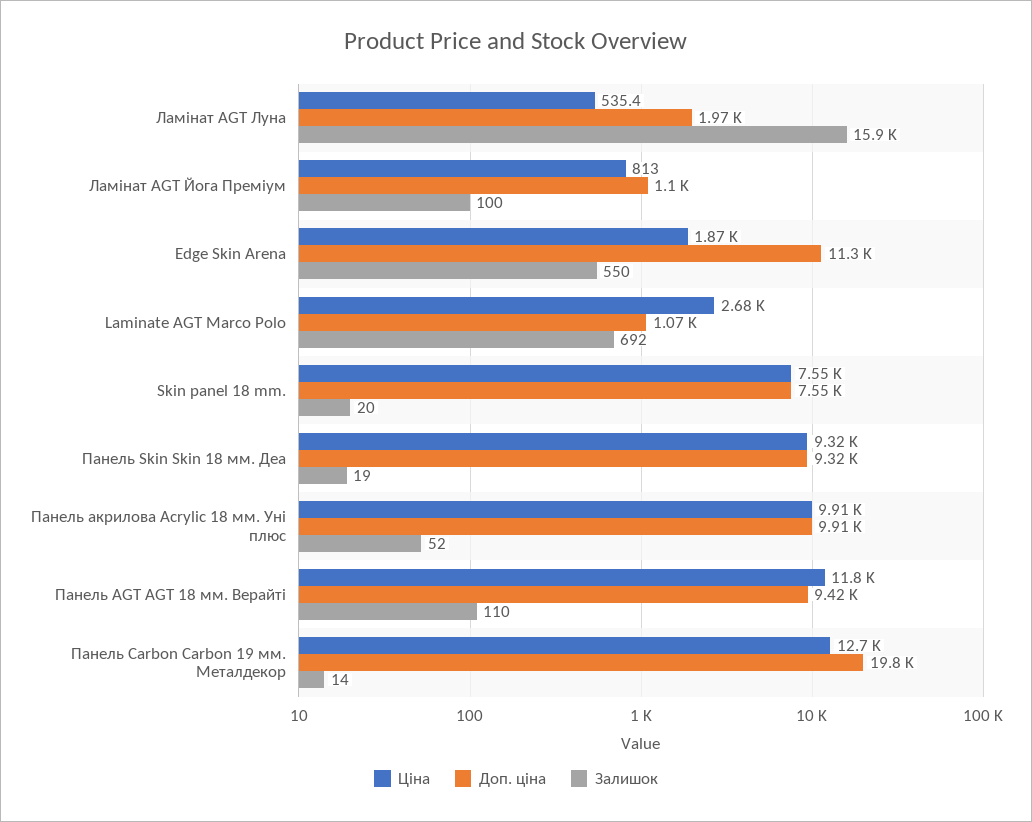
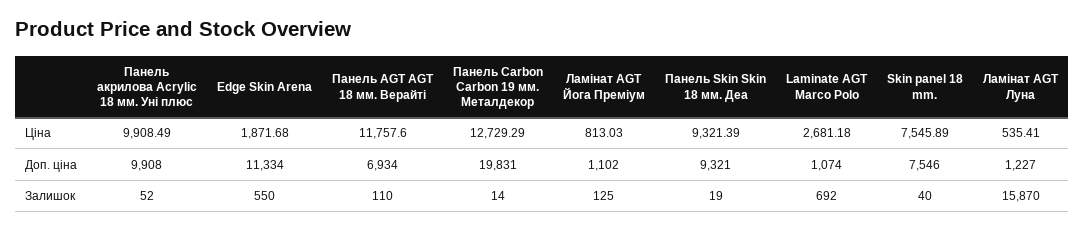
Доп. ціна, Ламінат AGT Луна: 1970 -> 1227
Залишок, Ламінат AGT Йога Преміум: 100 -> 125
Залишок, Skin panel 18 mm.: 20 -> 40
Доп. ціна, Панель AGT AGT 18 мм. Верайті: 9420 -> 6934

